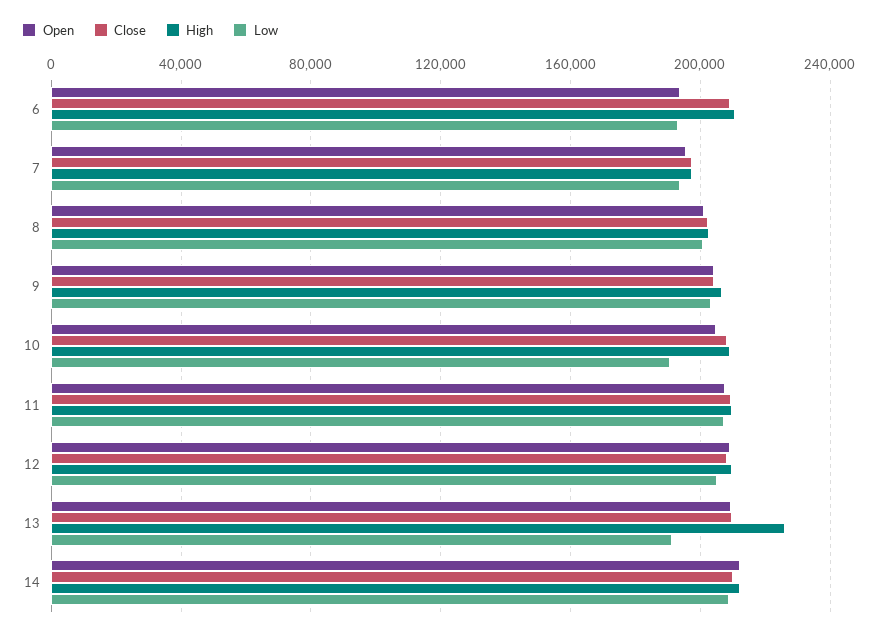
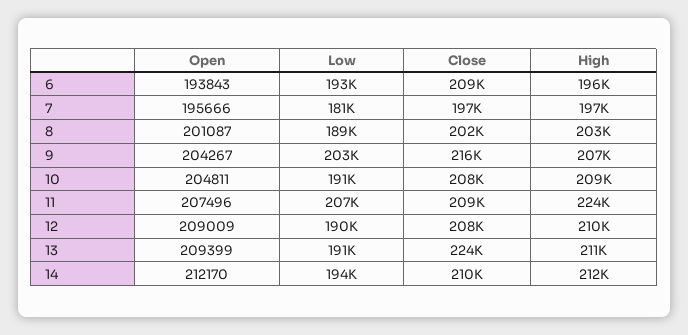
High, 6: 210000 -> 196000
Low, 7: 195000 -> 181000
Low, 8: 200000 -> 189000
Close, 9: 205000 -> 216000
High, 11: 210000 -> 224000
Low, 12: 205000 -> 190000
Close, 13: 210000 -> 224000
High, 13: 225000 -> 211000
Low, 14: 210000 -> 194000

